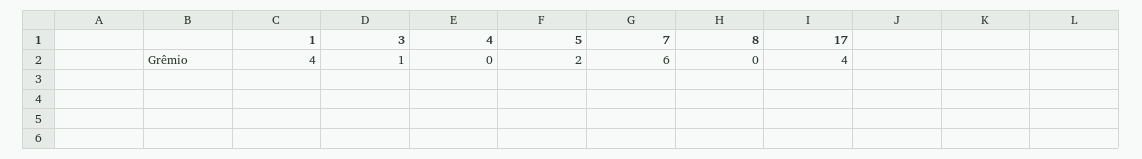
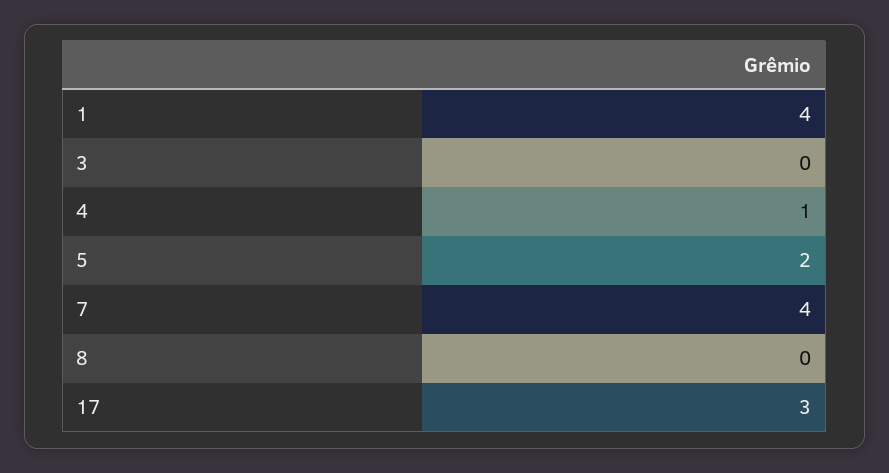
3: 1 -> 0
4: 0 -> 1
7: 6 -> 4
17: 4 -> 3

